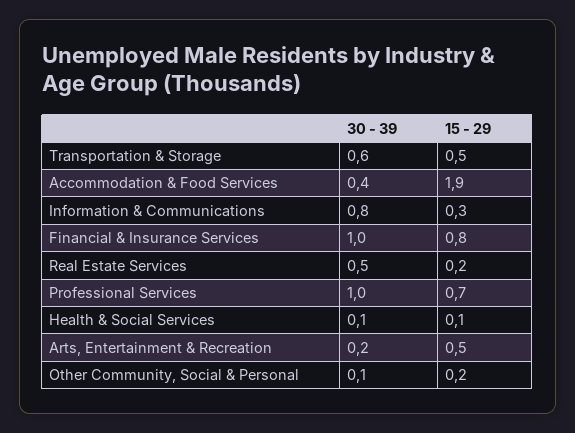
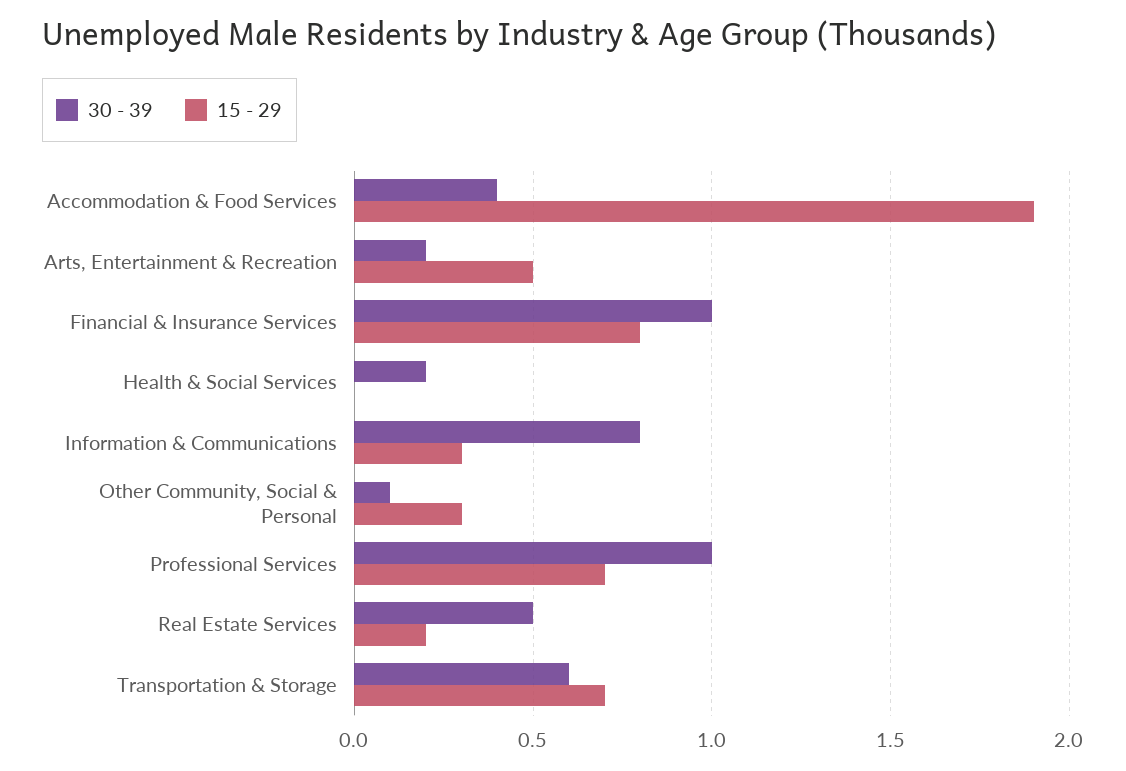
15 - 29, Transportation & Storage: 0.5 -> 0.7
30 - 39, Health & Social Services: 0.1 -> 0.2
15 - 29, Health & Social Services: 0.1 -> 0
15 - 29, Other Community, Social & Personal: 0.2 -> 0.3

